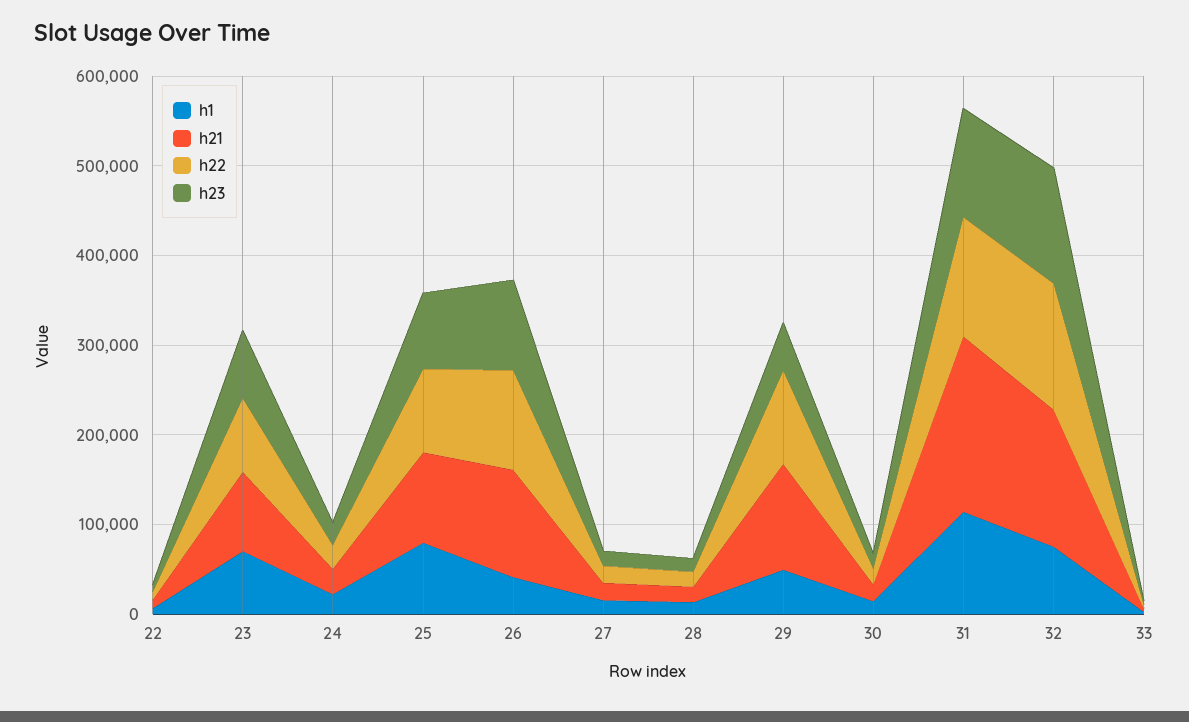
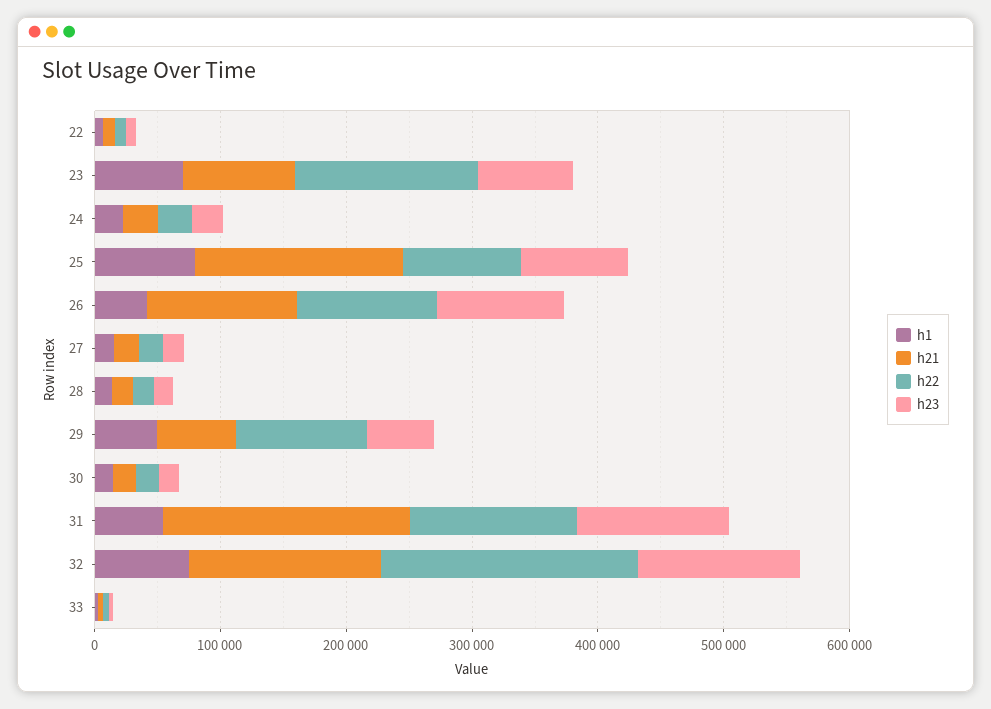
h22, 23: 80000 -> 140000
h21, 25: 100000 -> 160000
h21, 29: 120000 -> 60000
h1, 31: 120000 -> 60000
h22, 32: 140000 -> 200000

